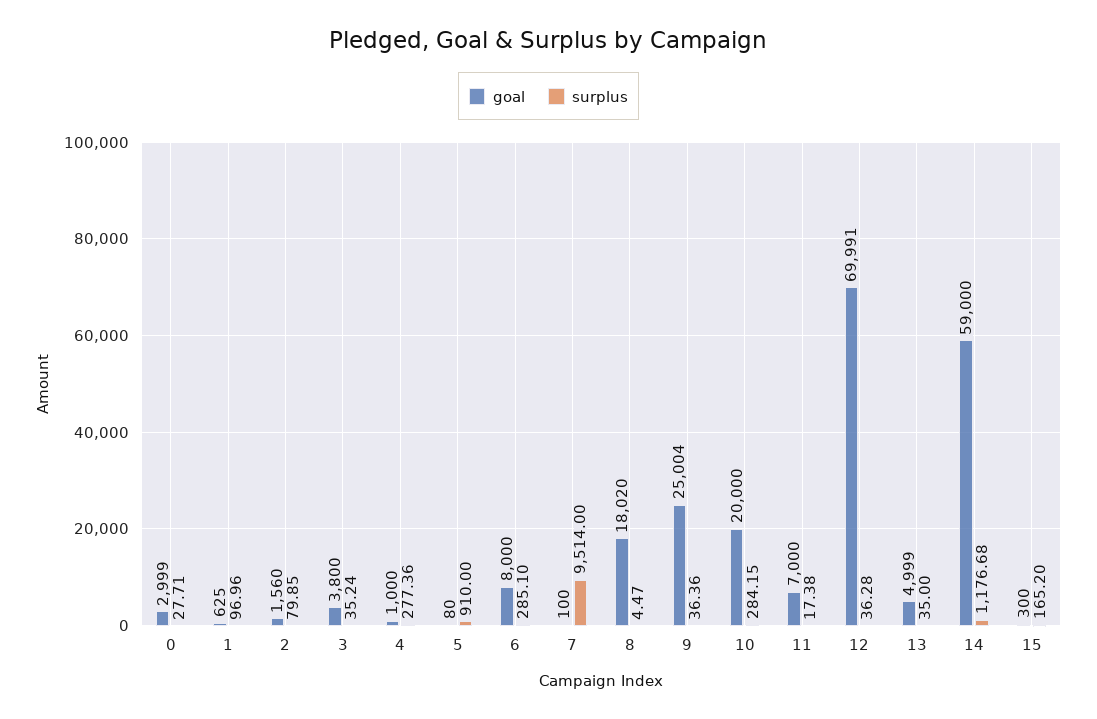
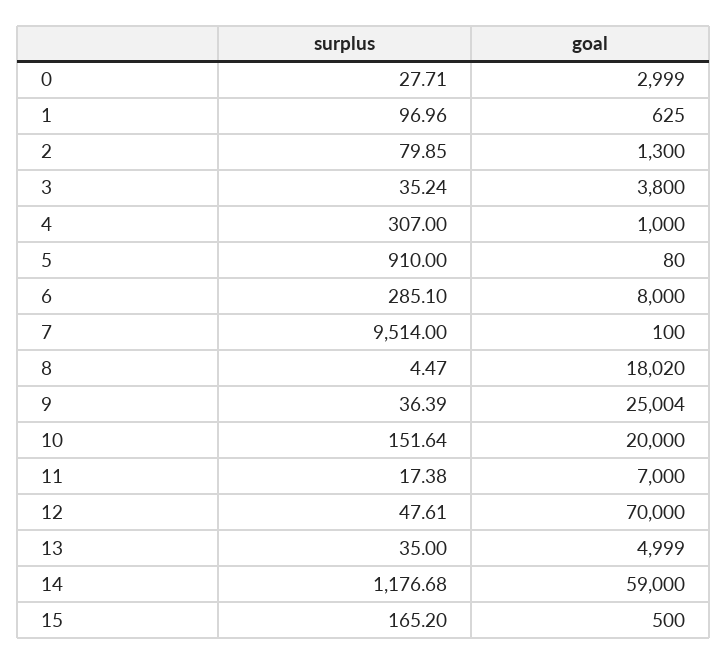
goal, 2: 1560 -> 1300
surplus, 4: 277.36 -> 307
surplus, 9: 36.36 -> 36.39
surplus, 10: 284.15 -> 151.64
goal, 12: 69991 -> 70000
surplus, 12: 36.28 -> 47.61
goal, 15: 300 -> 500

